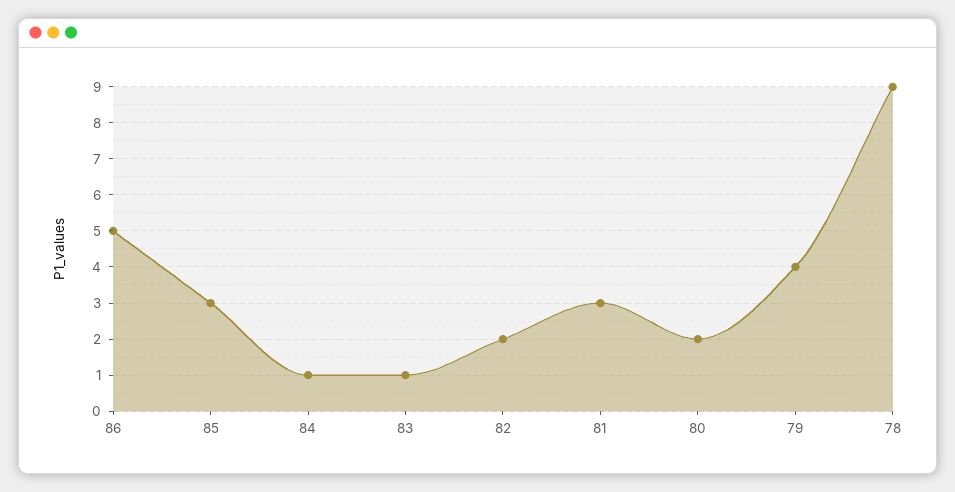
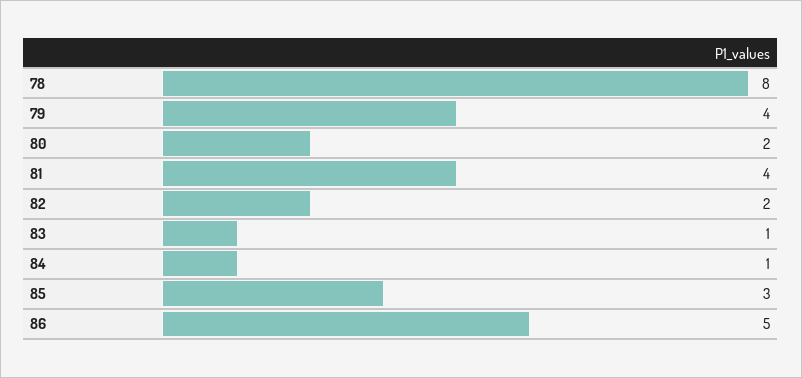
81: 3 -> 4
78: 9 -> 8

